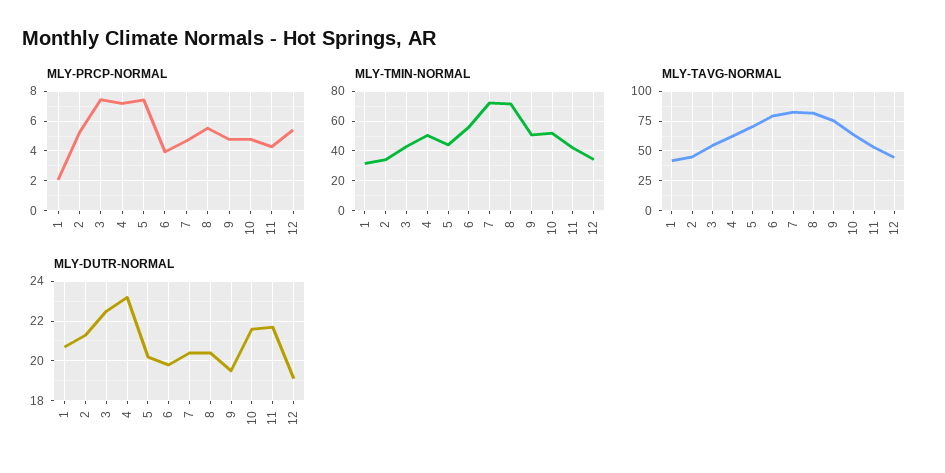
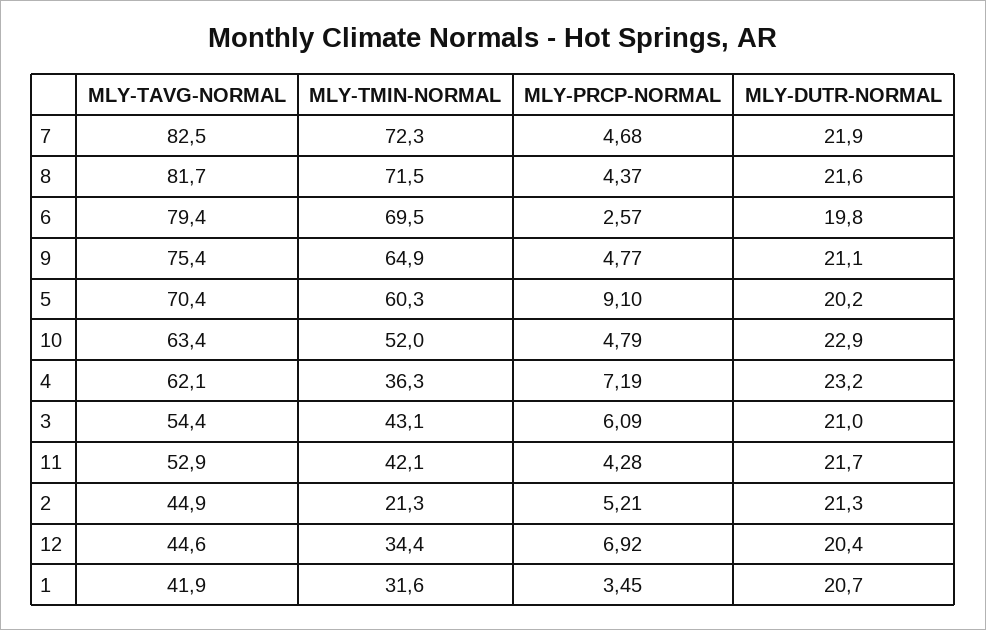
MLY-PRCP-NORMAL, 1: 2 -> 3.45
MLY-PRCP-NORMAL, 3: 7.5 -> 6.09
MLY-PRCP-NORMAL, 5: 7.5 -> 9.1
MLY-PRCP-NORMAL, 6: 4 -> 2.57
MLY-PRCP-NORMAL, 8: 5.5 -> 4.37
MLY-PRCP-NORMAL, 12: 5.5 -> 6.92
MLY-TMIN-NORMAL, 2: 35 -> 21.3
MLY-TMIN-NORMAL, 4: 50 -> 36.3
MLY-TMIN-NORMAL, 5: 45 -> 60.3
MLY-TMIN-NORMAL, 6: 55 -> 69.5
MLY-TMIN-NORMAL, 9: 50 -> 64.9
MLY-DUTR-NORMAL, 3: 22.5 -> 21
MLY-DUTR-NORMAL, 7: 20.5 -> 21.9
MLY-DUTR-NORMAL, 8: 20.5 -> 21.6
MLY-DUTR-NORMAL, 9: 19.5 -> 21.1
MLY-DUTR-NORMAL, 10: 21.5 -> 22.9
MLY-DUTR-NORMAL, 12: 19 -> 20.4

